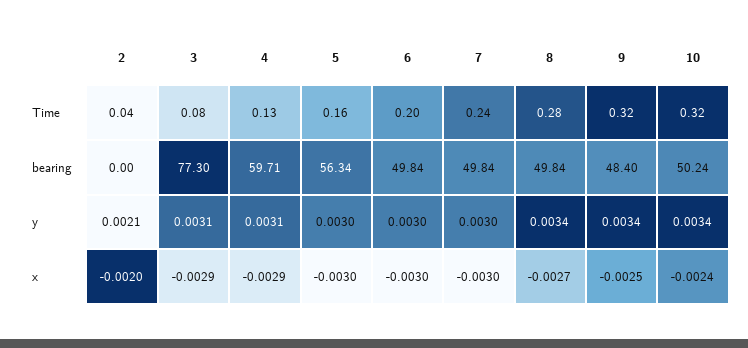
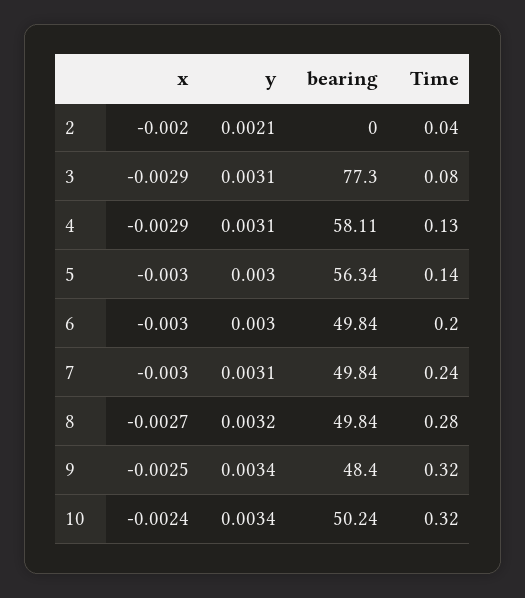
5, Time: 0.16 -> 0.14
4, bearing: 59.71 -> 58.11
7, y: 0.003 -> 0.0031
8, y: 0.0034 -> 0.0032

